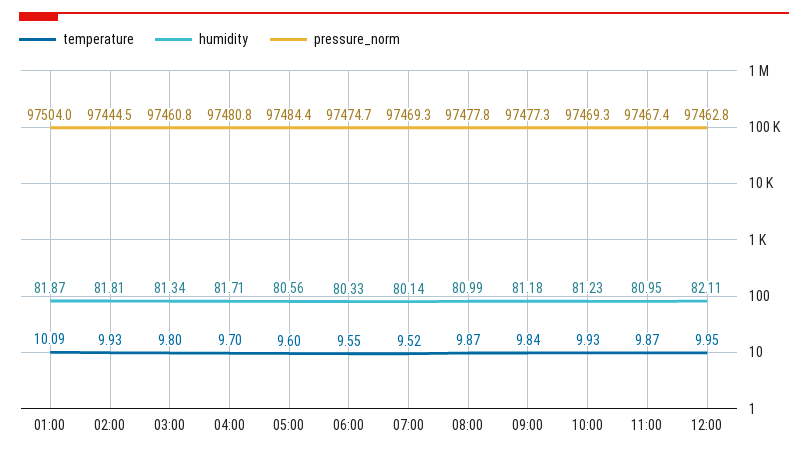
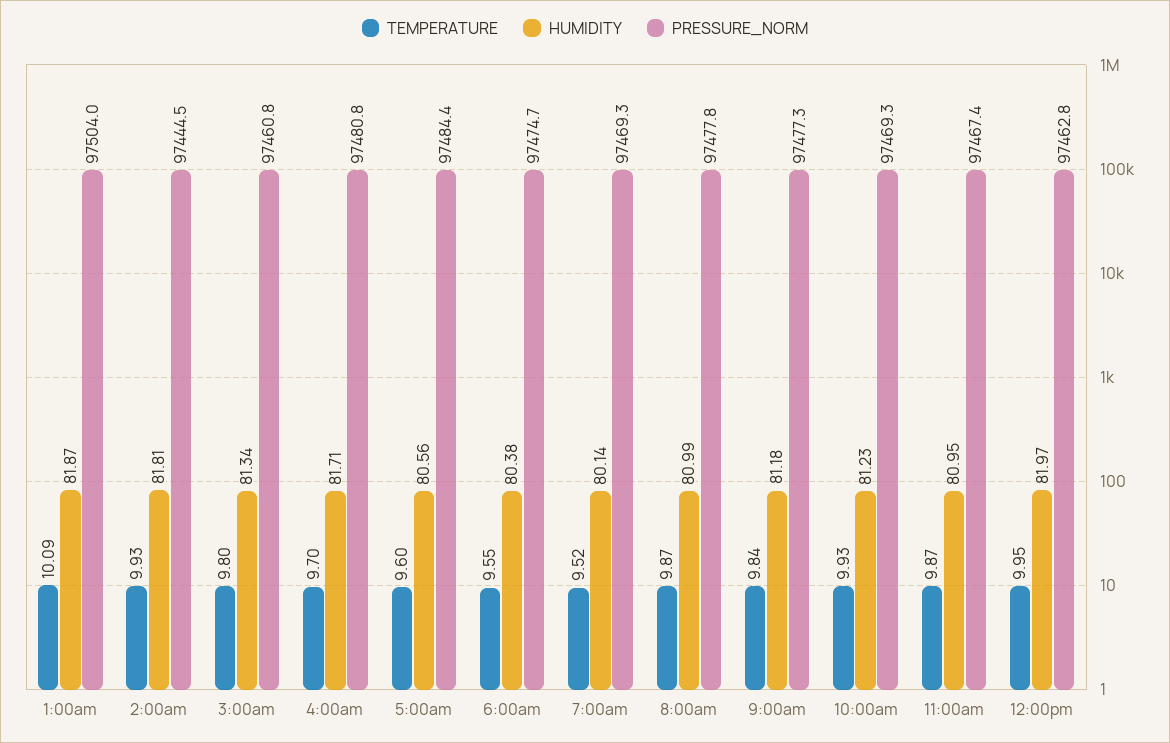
humidity, 06:00: 80.33 -> 80.38
humidity, 12:00: 82.11 -> 81.97

